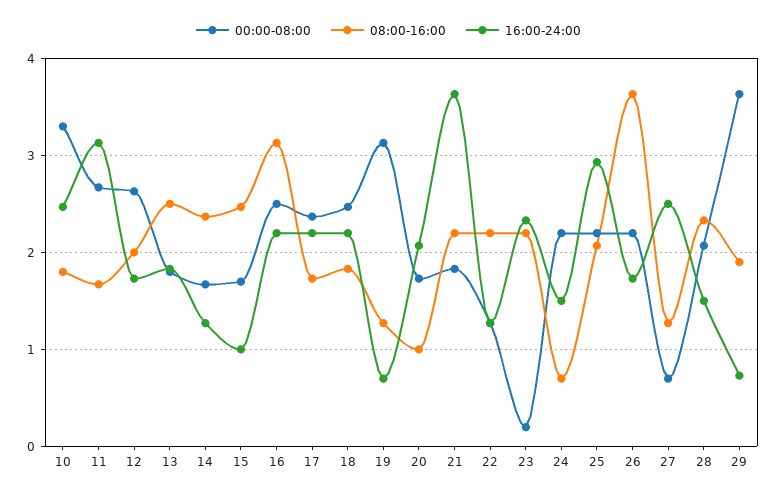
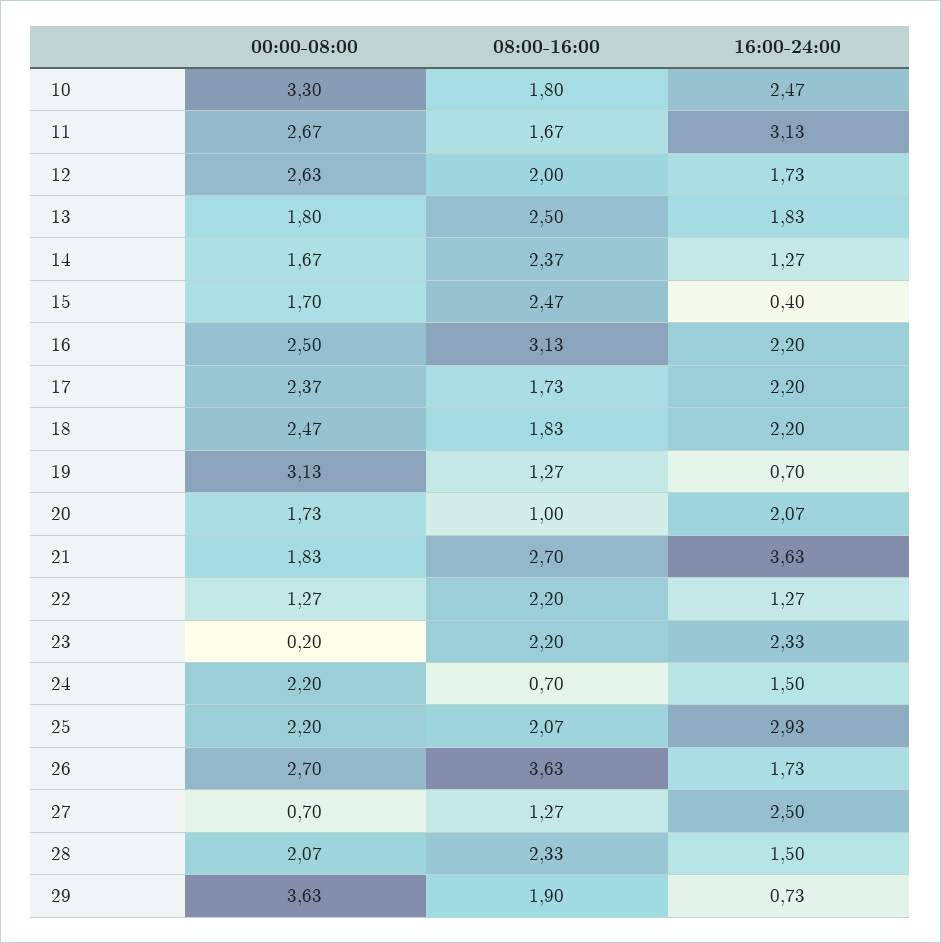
16:00-24:00, 15: 1 -> 0.4
08:00-16:00, 21: 2.2 -> 2.7
00:00-08:00, 26: 2.2 -> 2.7

